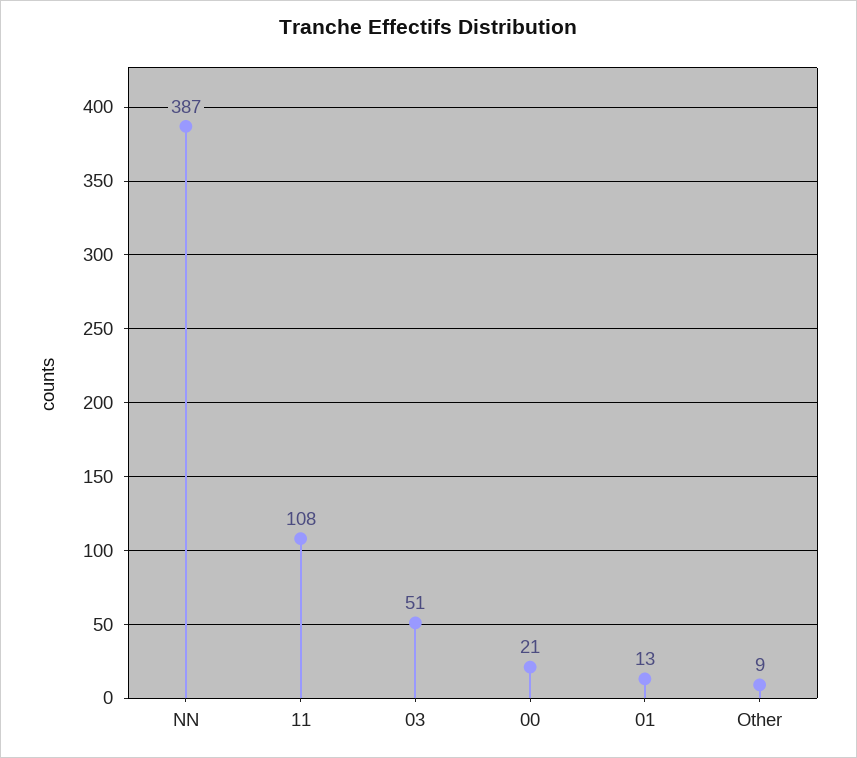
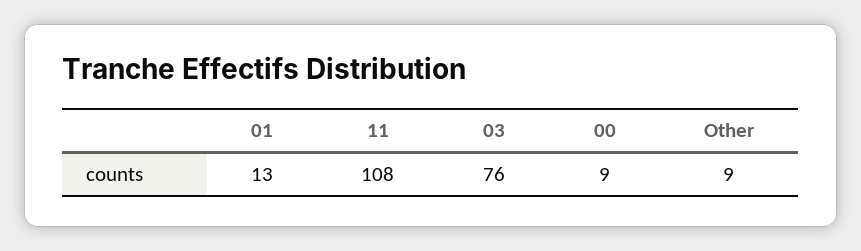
NN: 387 -> none
03: 51 -> 76
00: 21 -> 9

